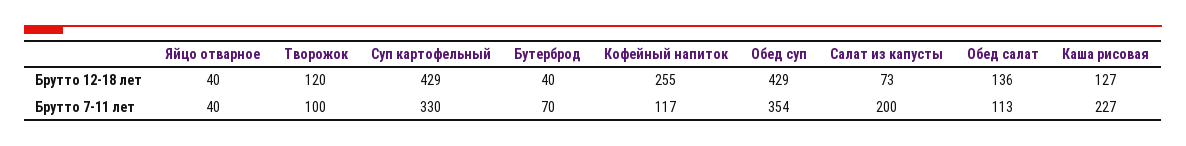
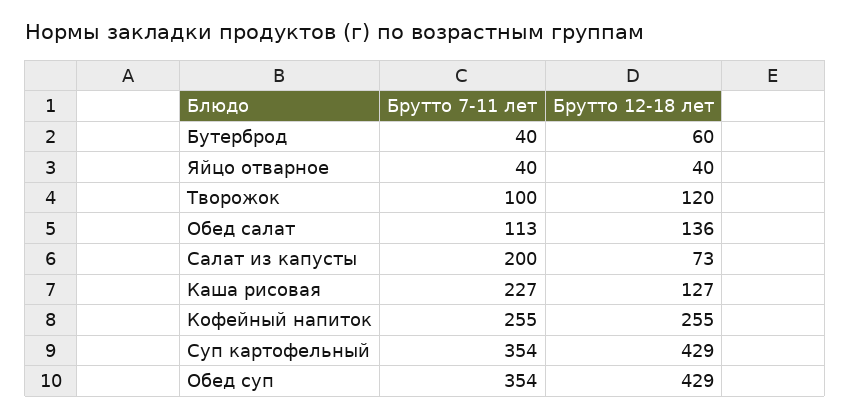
Бутерброд, Брутто 12-18 лет: 40 -> 60
Суп картофельный, Брутто 7-11 лет: 330 -> 354
Бутерброд, Брутто 7-11 лет: 70 -> 40
Кофейный напиток, Брутто 7-11 лет: 117 -> 255

